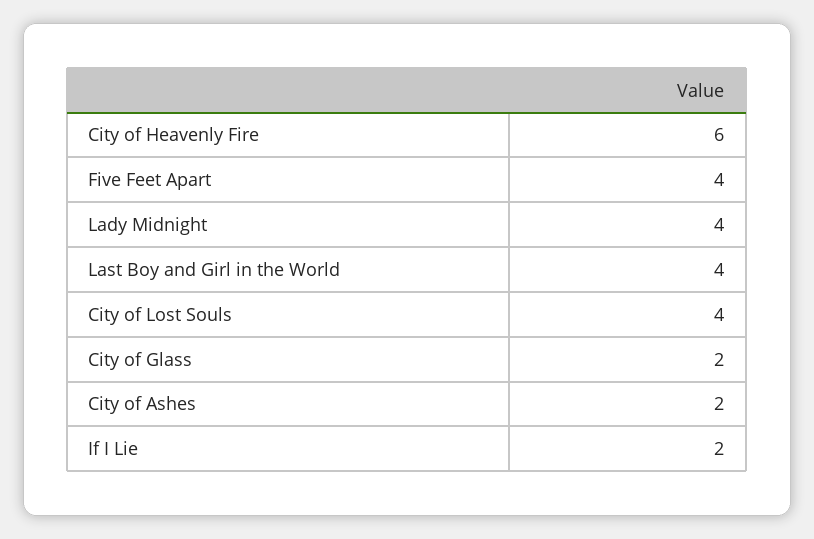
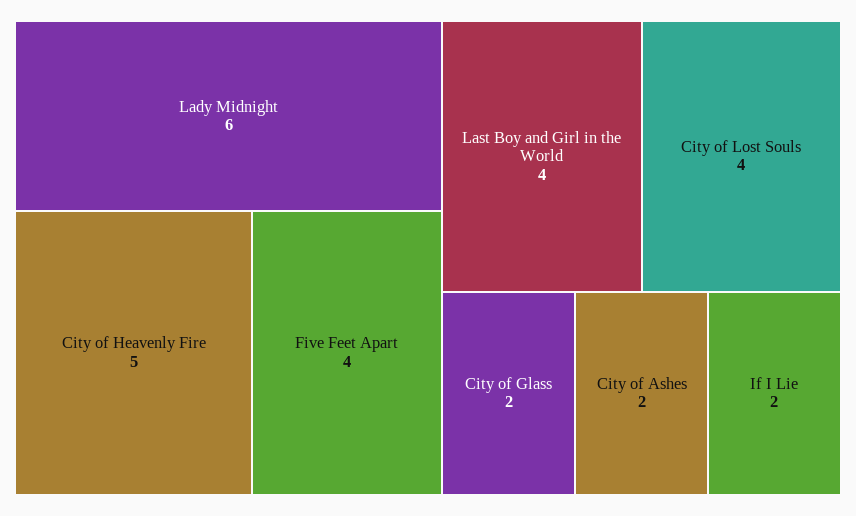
City of Heavenly Fire: 6 -> 5
Lady Midnight: 4 -> 6

